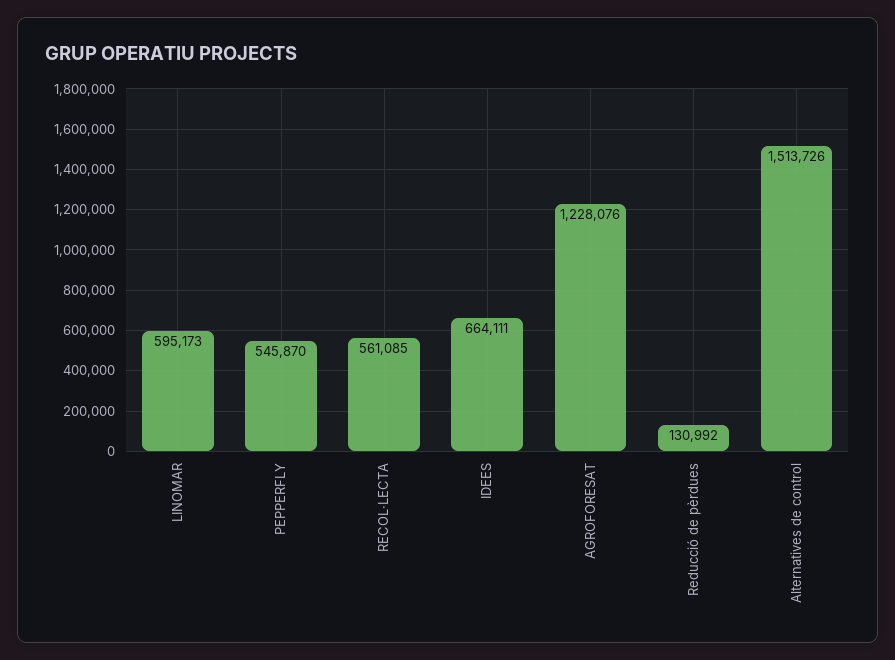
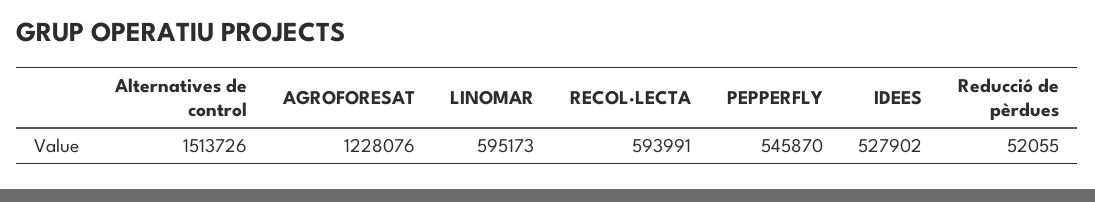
RECOL·LECTA: 561085 -> 593991
IDEES: 664111 -> 527902
Reducció de pèrdues: 130992 -> 52055

